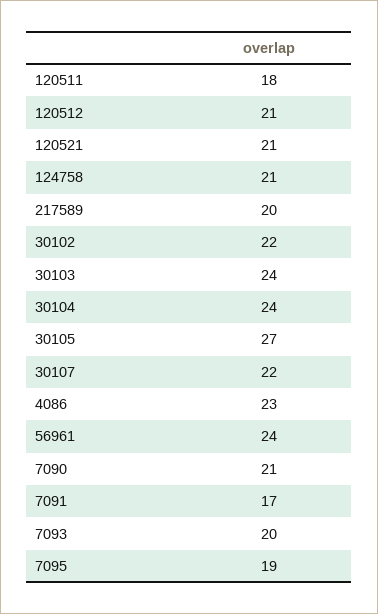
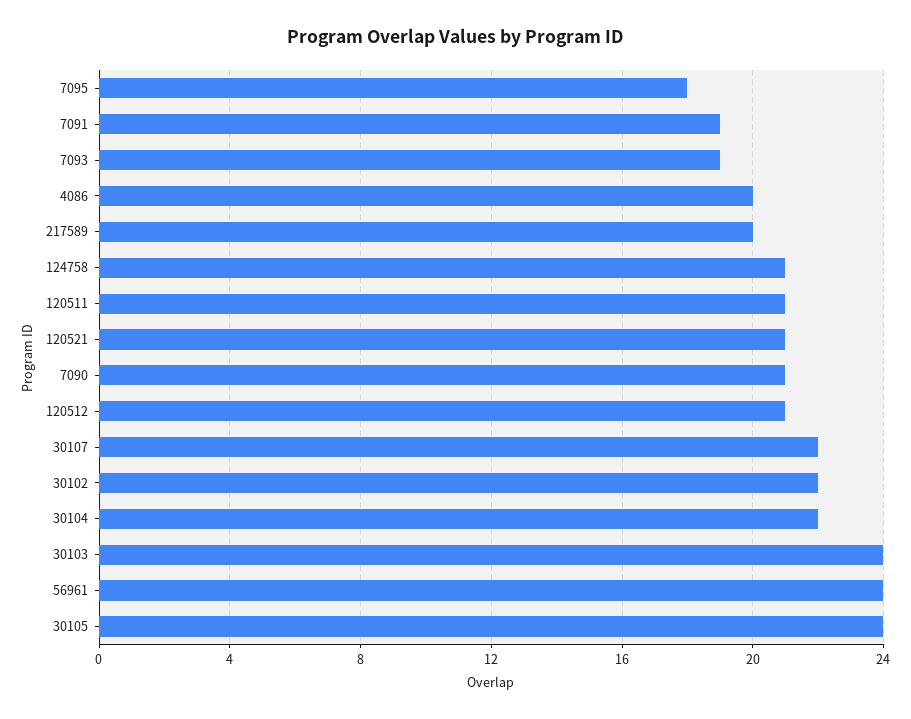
120511: 18 -> 21
30104: 24 -> 22
30105: 27 -> 24
4086: 23 -> 20
7091: 17 -> 19
7093: 20 -> 19
7095: 19 -> 18

